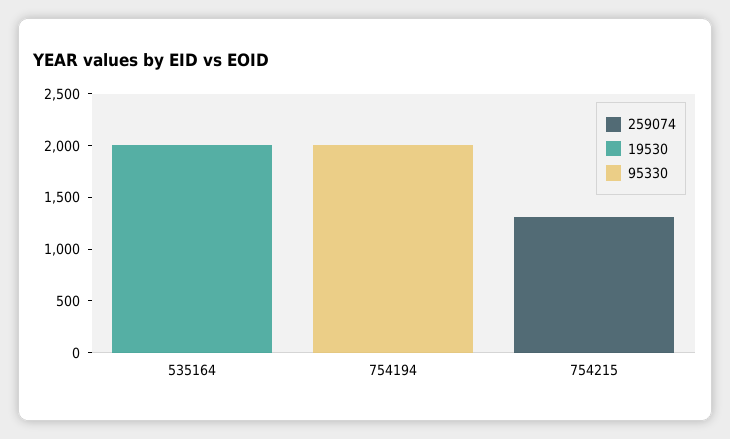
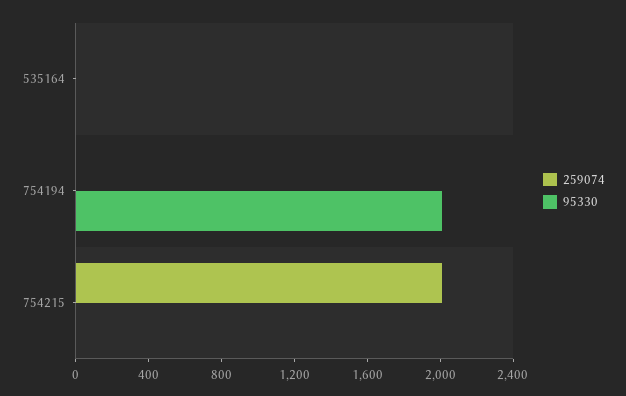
19530, 535164: 2000 -> none
19530, 754194: 0 -> none
259074, 754215: 1300 -> 2000
19530, 754215: 0 -> none

